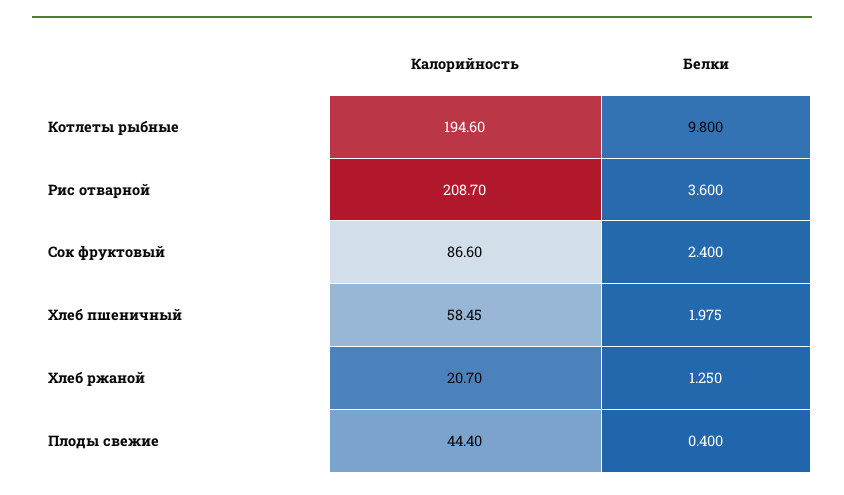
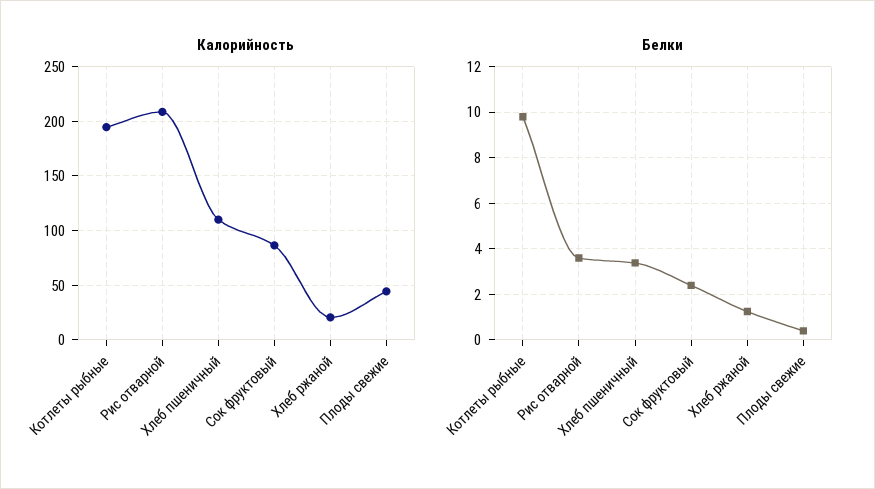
Калорийность, Хлеб пшеничный: 58.45 -> 110
Белки, Хлеб пшеничный: 1.975 -> 3.5

